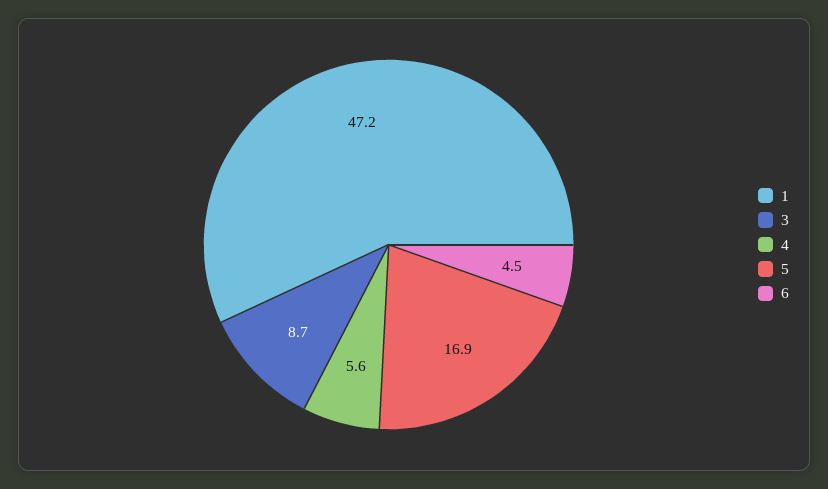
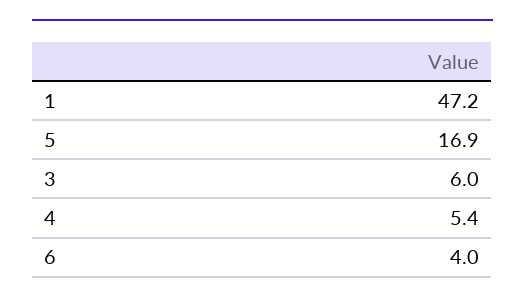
3: 8.7 -> 6
4: 5.6 -> 5.4
6: 4.5 -> 4

